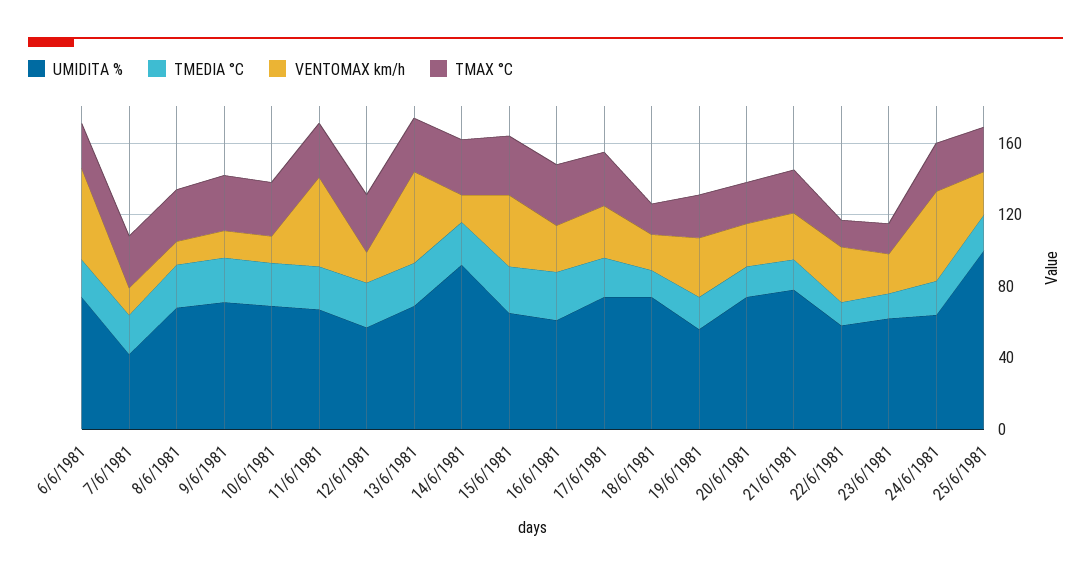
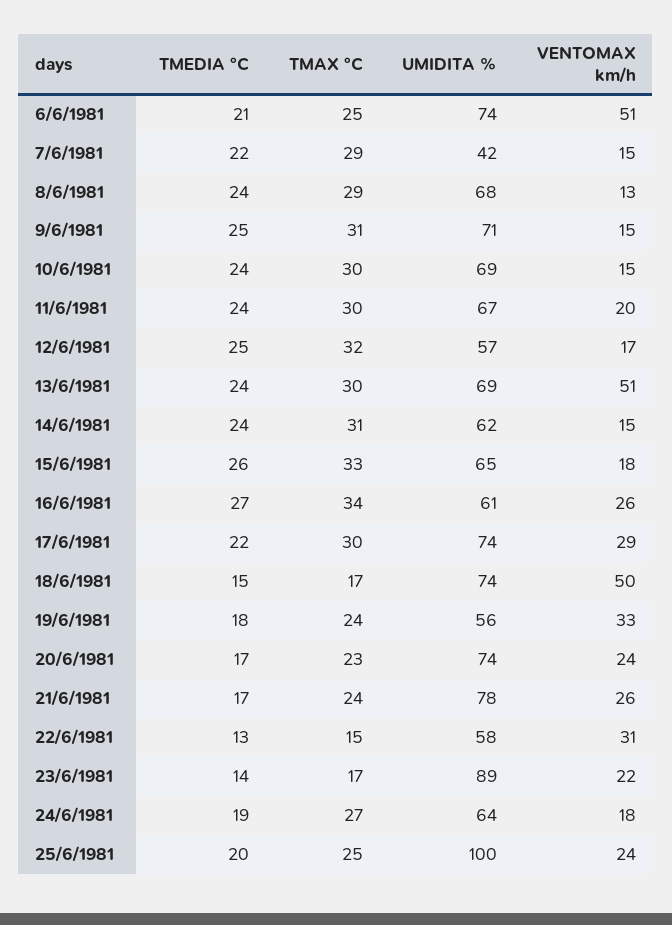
VENTOMAX km/h, 11/6/1981: 50 -> 20
UMIDITA %, 14/6/1981: 90 -> 62
VENTOMAX km/h, 15/6/1981: 40 -> 18
VENTOMAX km/h, 18/6/1981: 20 -> 50
UMIDITA %, 23/6/1981: 60 -> 89
VENTOMAX km/h, 24/6/1981: 50 -> 18

